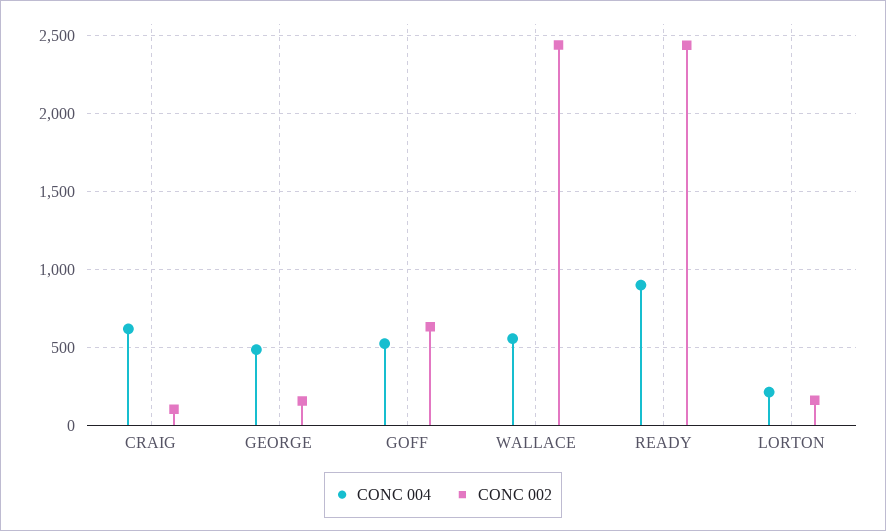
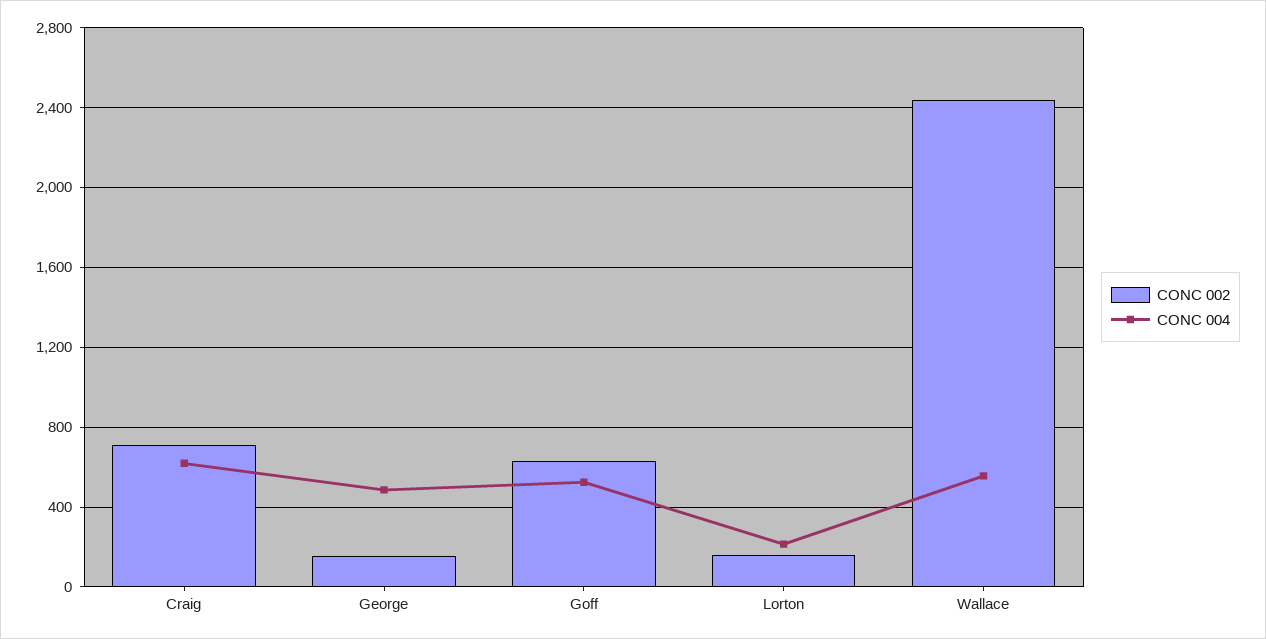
CONC 002, CRAIG: 100 -> 700
CONC 004, READY: 900 -> none
CONC 002, READY: 2450 -> none

